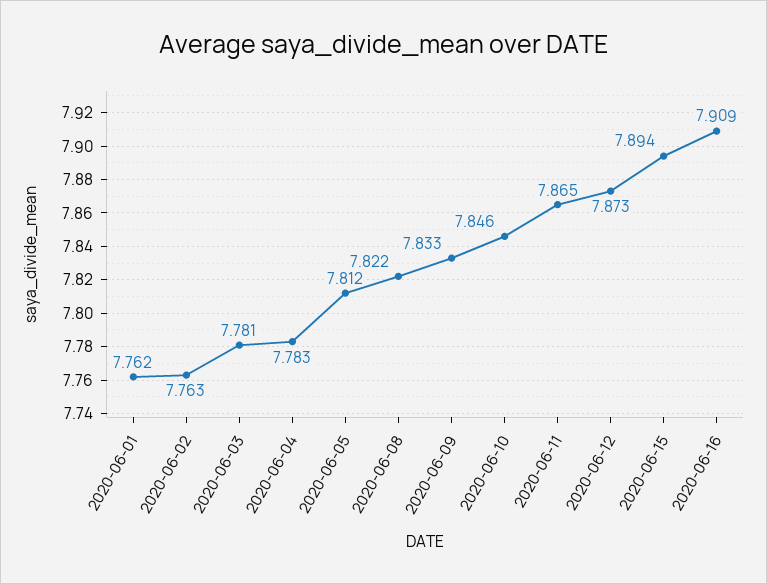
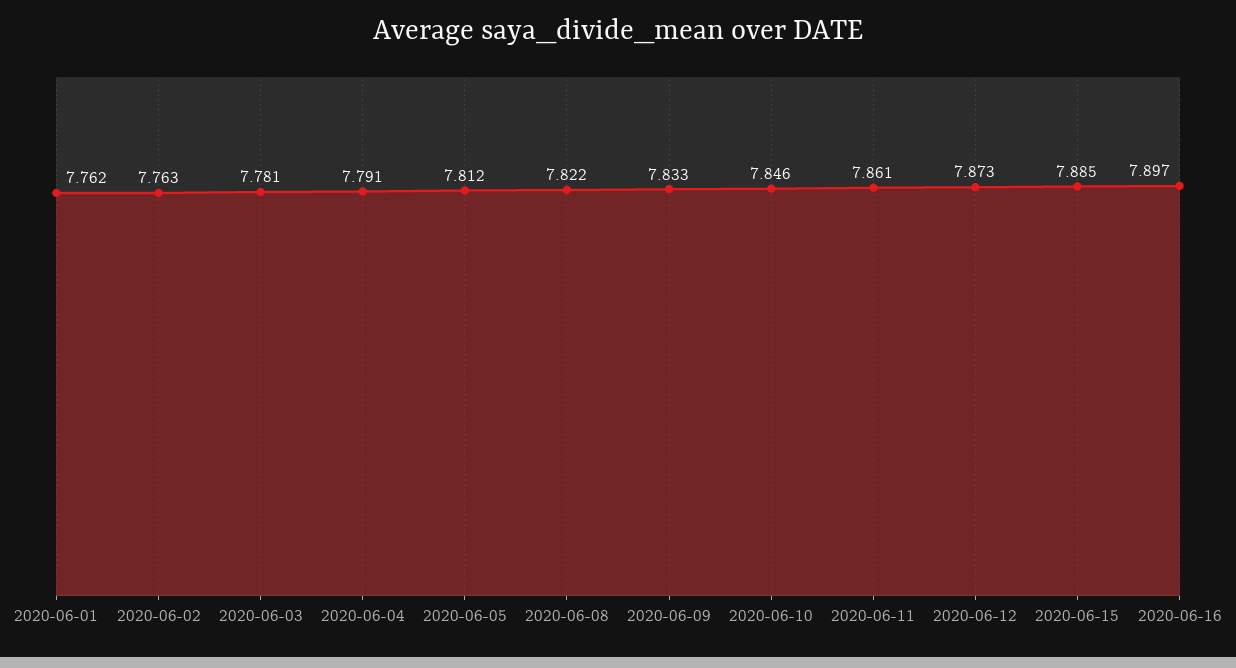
2020-06-04: 7.783 -> 7.791
2020-06-11: 7.865 -> 7.861
2020-06-15: 7.894 -> 7.885
2020-06-16: 7.909 -> 7.897

